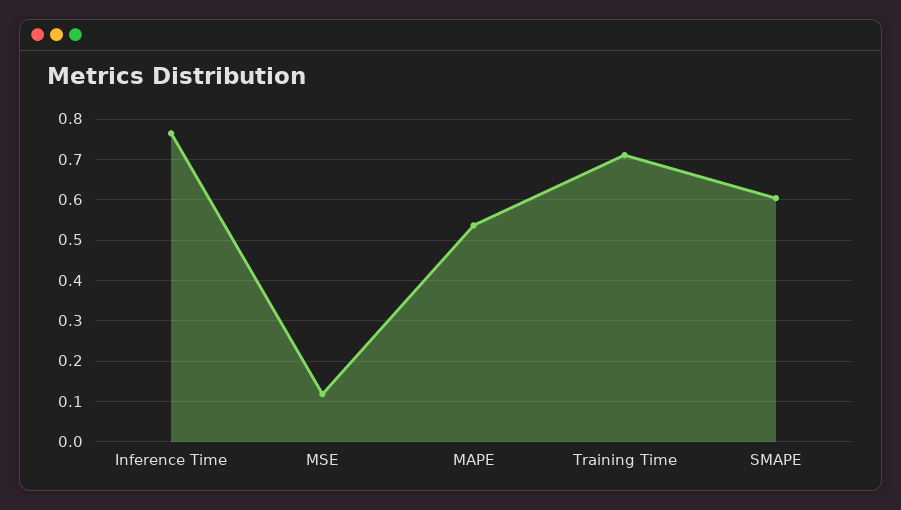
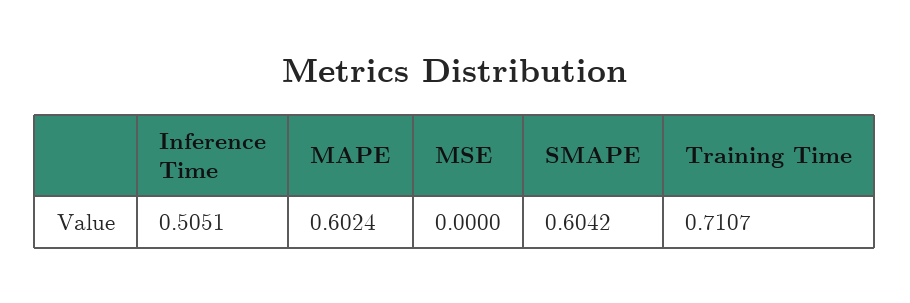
Inference Time: 0.76 -> 0.5051
MSE: 0.12 -> 0
MAPE: 0.54 -> 0.6024

